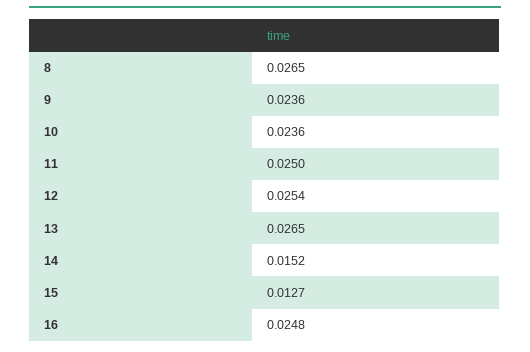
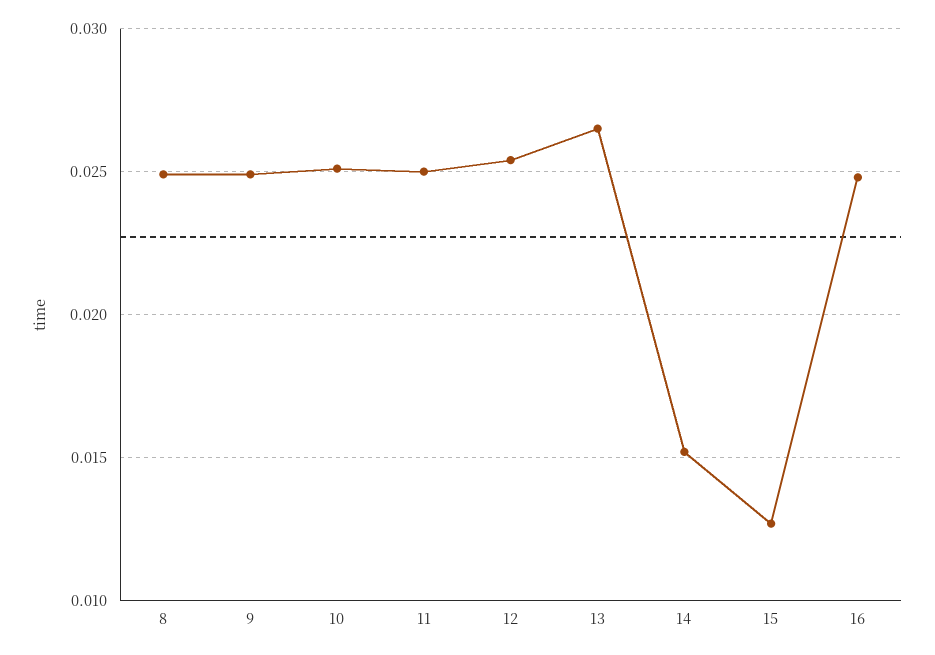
8: 0.0265 -> 0.025
9: 0.0236 -> 0.025
10: 0.0236 -> 0.025

